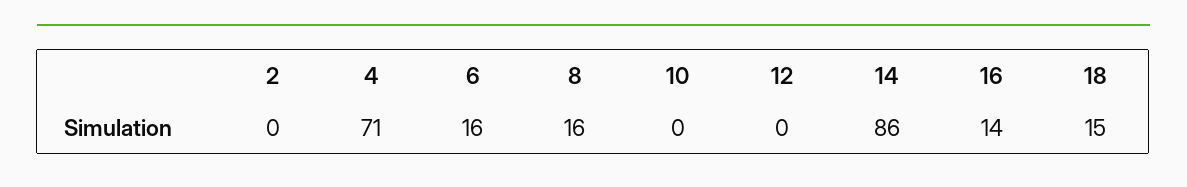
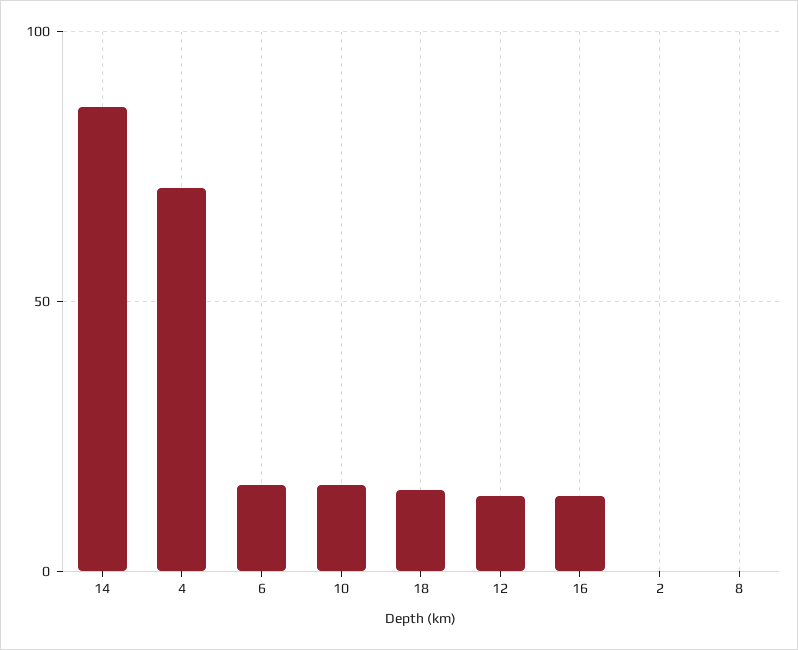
8: 16 -> 0
10: 0 -> 15
12: 0 -> 15

